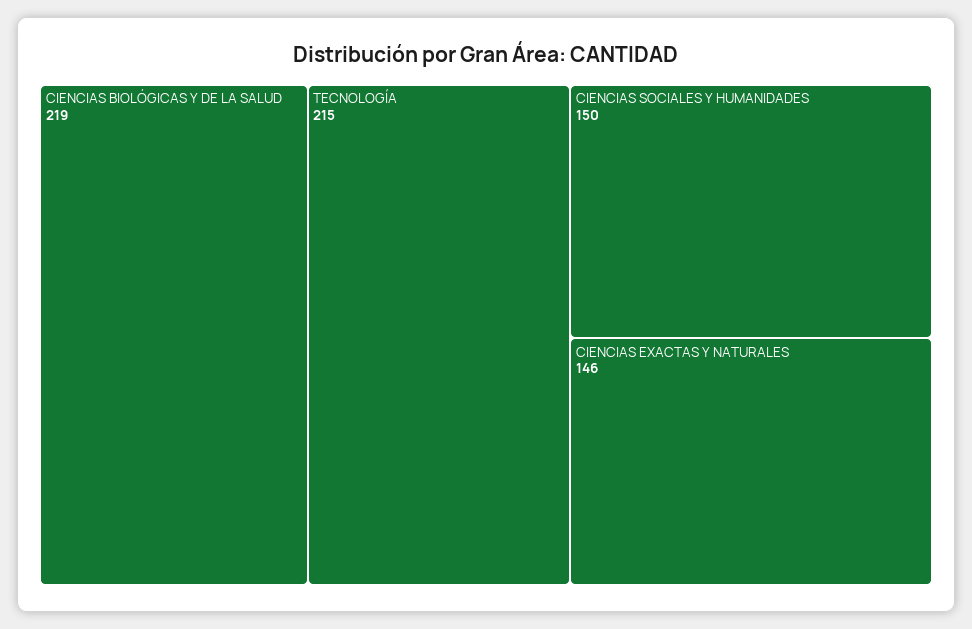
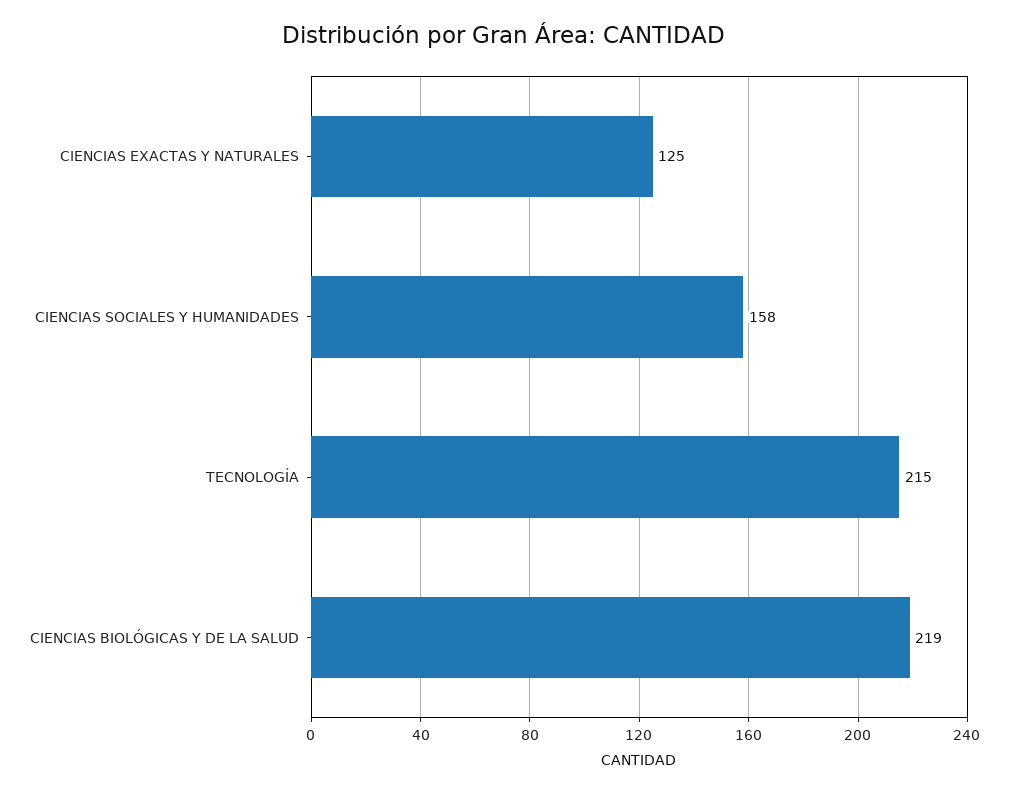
CIENCIAS SOCIALES Y HUMANIDADES: 150 -> 158
CIENCIAS EXACTAS Y NATURALES: 146 -> 125

